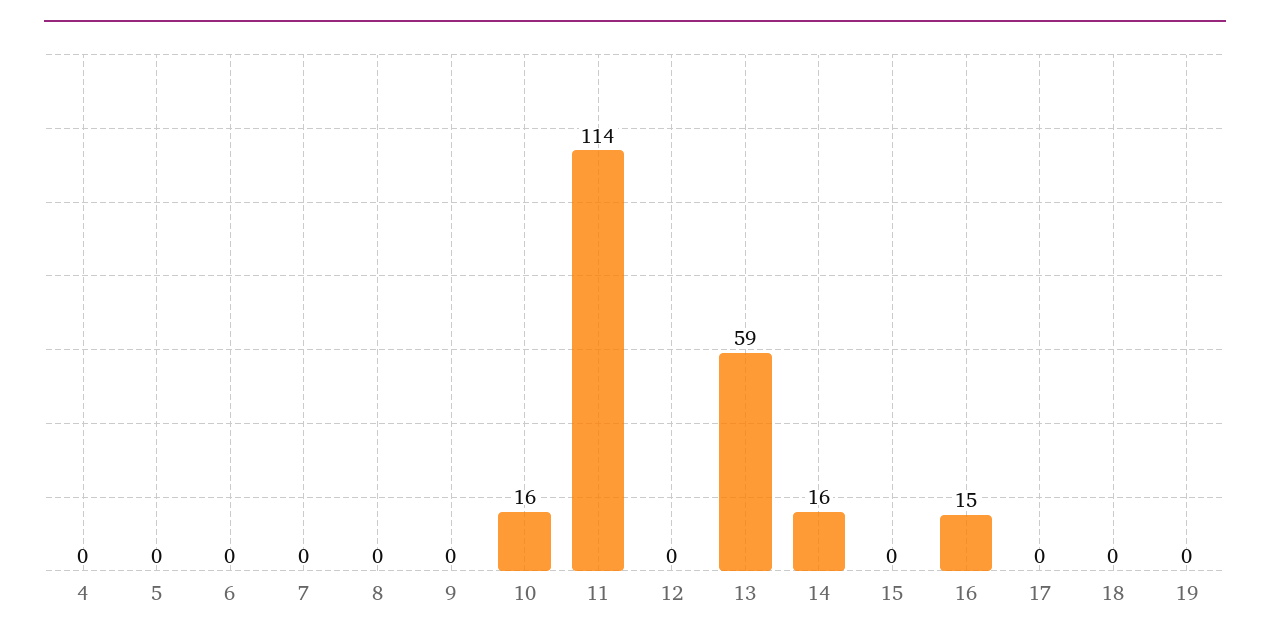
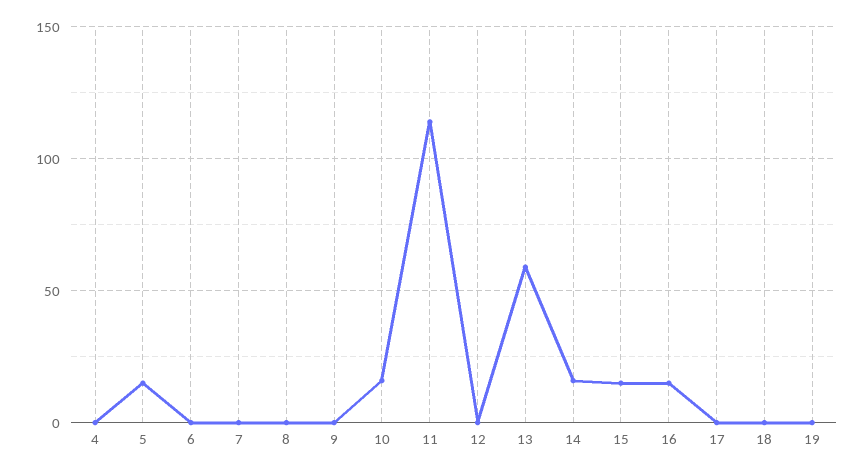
5: 0 -> 15
15: 0 -> 15

